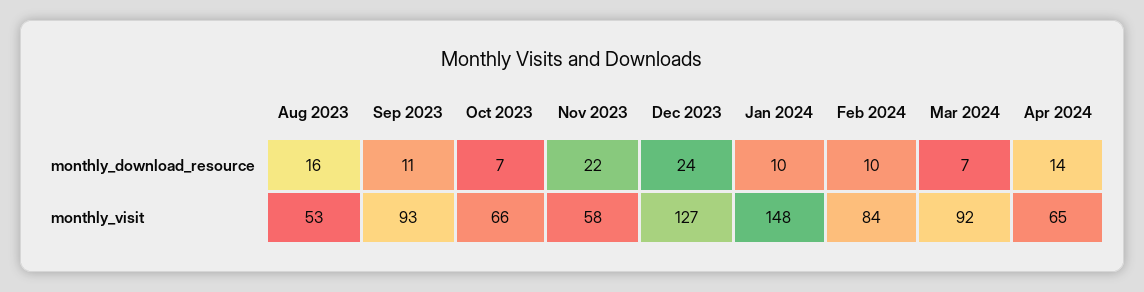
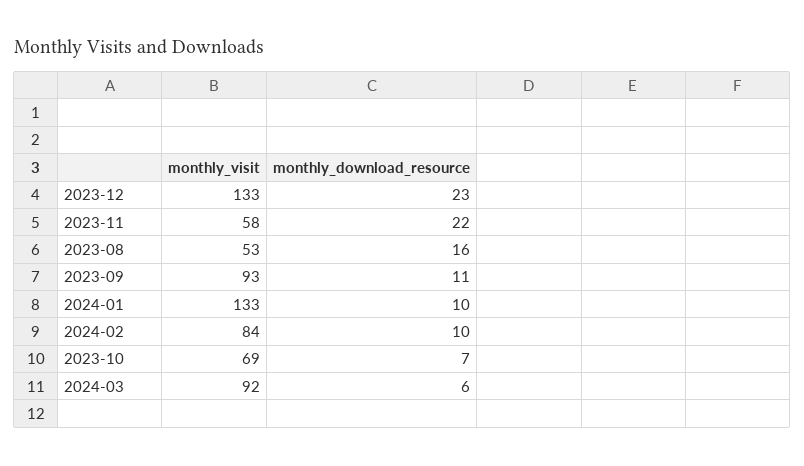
Dec 2023, monthly_download_resource: 24 -> 23
Mar 2024, monthly_download_resource: 7 -> 6
Apr 2024, monthly_download_resource: 14 -> none
Oct 2023, monthly_visit: 66 -> 69
Dec 2023, monthly_visit: 127 -> 133
Jan 2024, monthly_visit: 148 -> 133
Apr 2024, monthly_visit: 65 -> none

